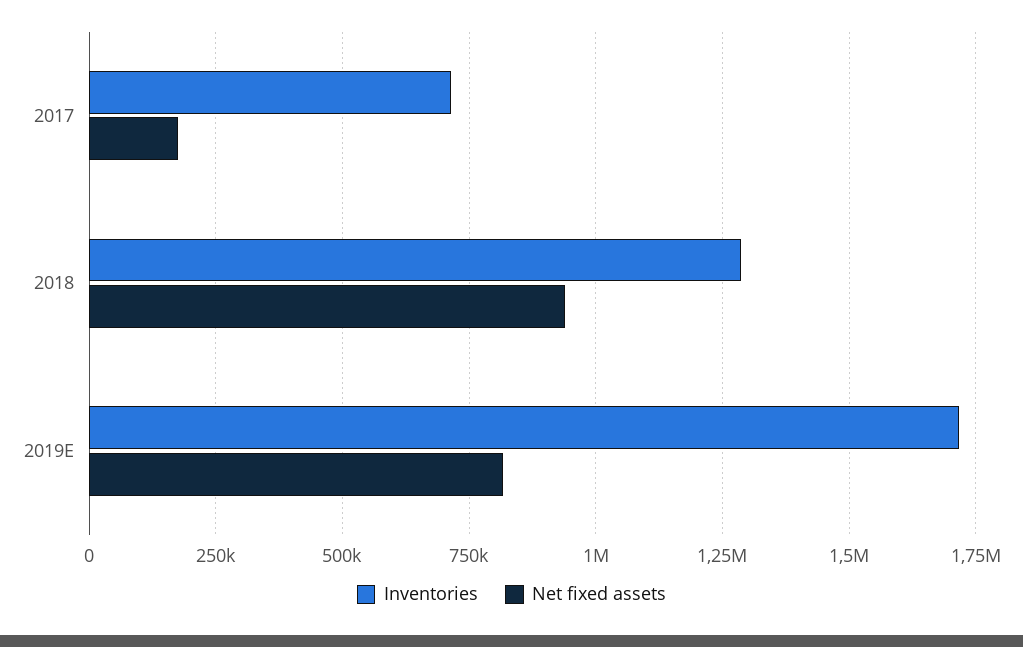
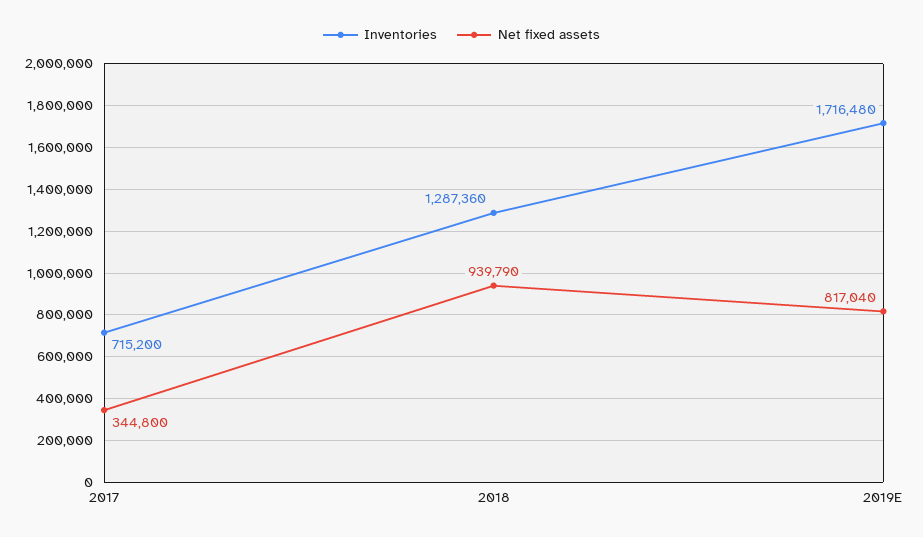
Net fixed assets, 2017: 175000 -> 344800

